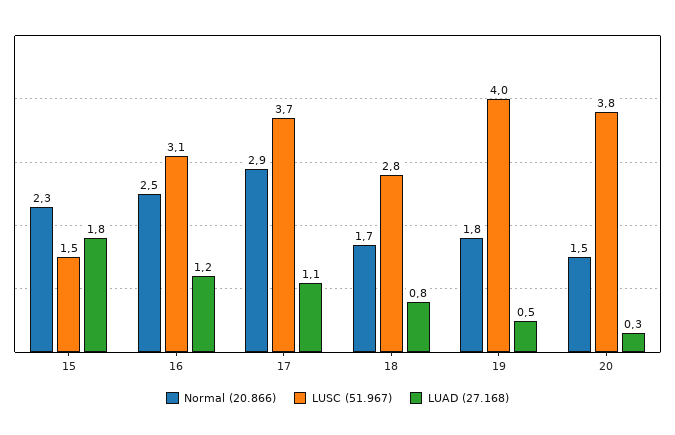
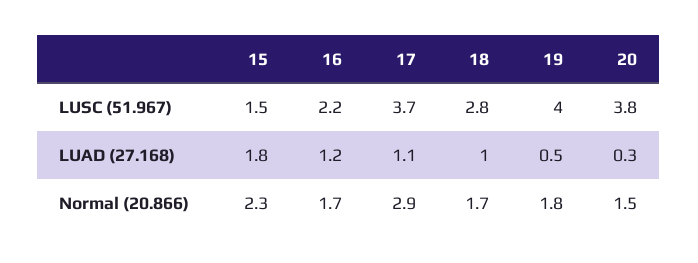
Normal (20.866), 16: 2.5 -> 1.7
LUSC (51.967), 16: 3.1 -> 2.2
LUAD (27.168), 18: 0.8 -> 1

